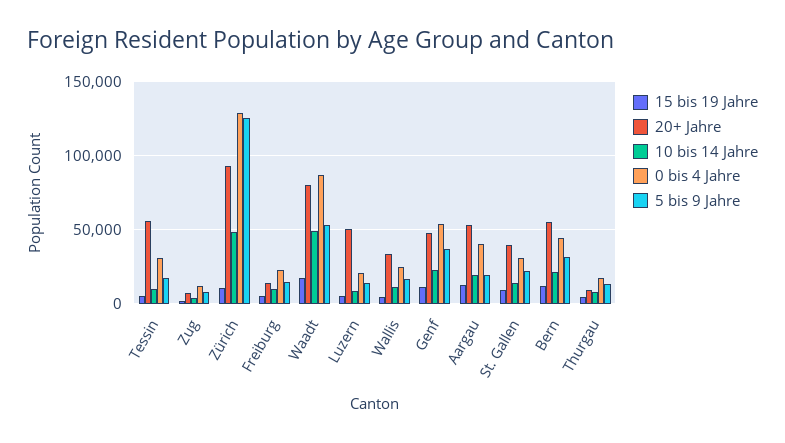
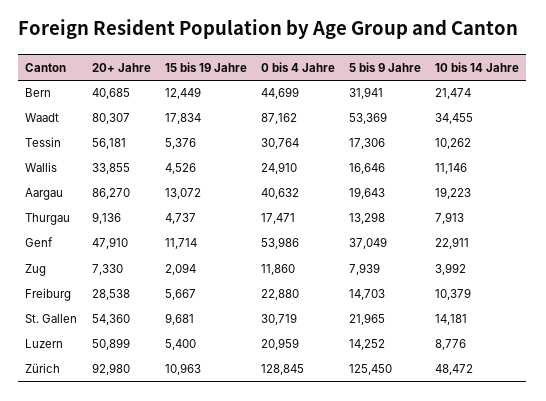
20+ Jahre, Freiburg: 15000 -> 28538
10 bis 14 Jahre, Waadt: 50000 -> 34455
20+ Jahre, Aargau: 55000 -> 86270
20+ Jahre, St. Gallen: 40000 -> 54360
20+ Jahre, Bern: 55000 -> 40685

